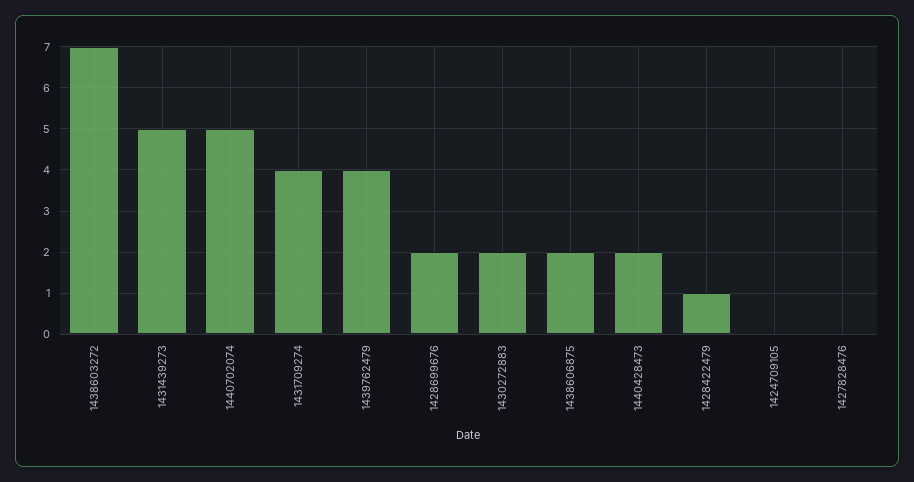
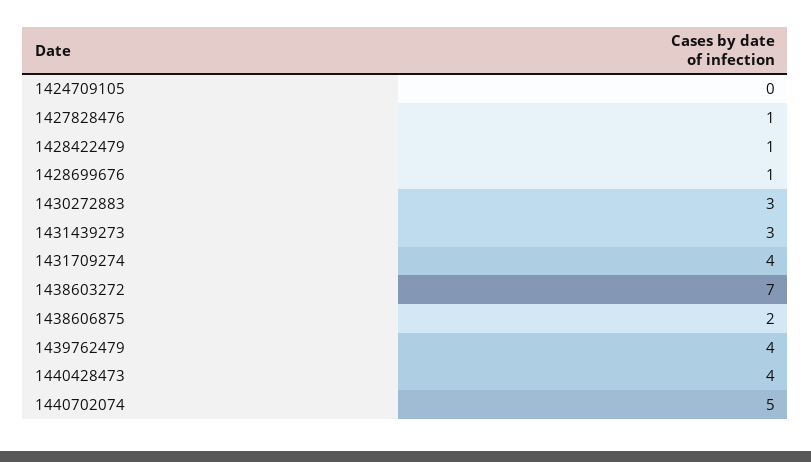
1431439273: 5 -> 3
1428699676: 2 -> 1
1430272883: 2 -> 3
1440428473: 2 -> 4
1427828476: 0 -> 1

